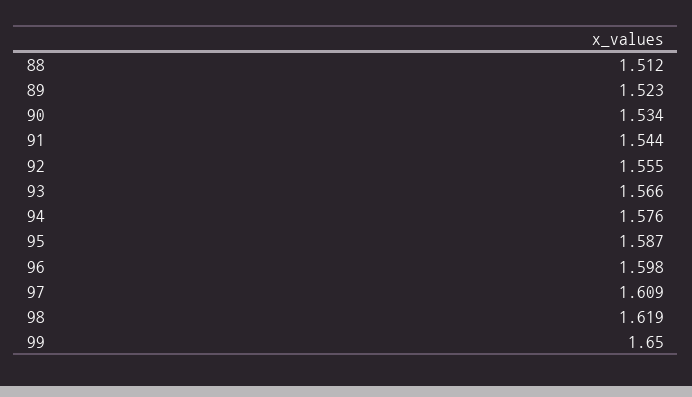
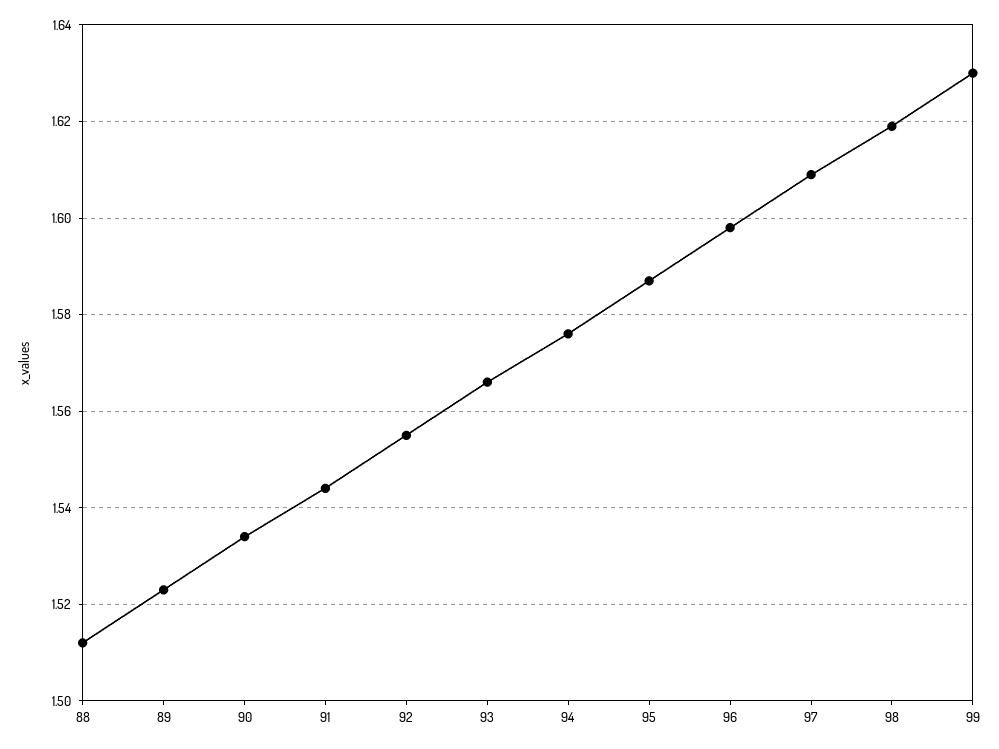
99: 1.65 -> 1.63

